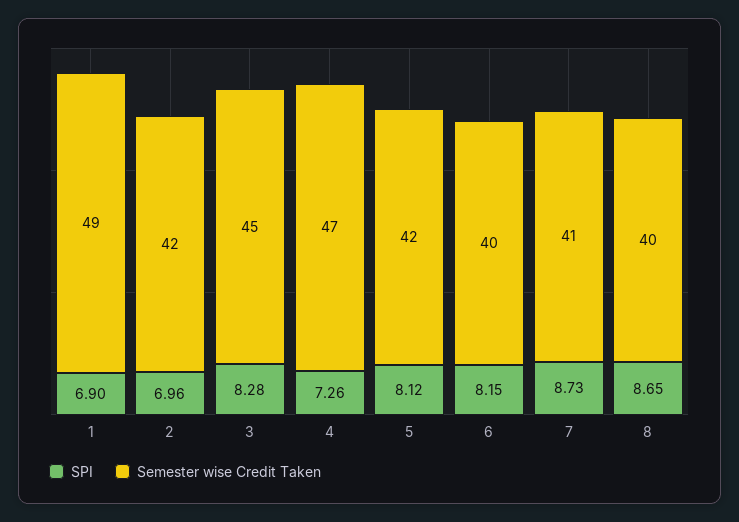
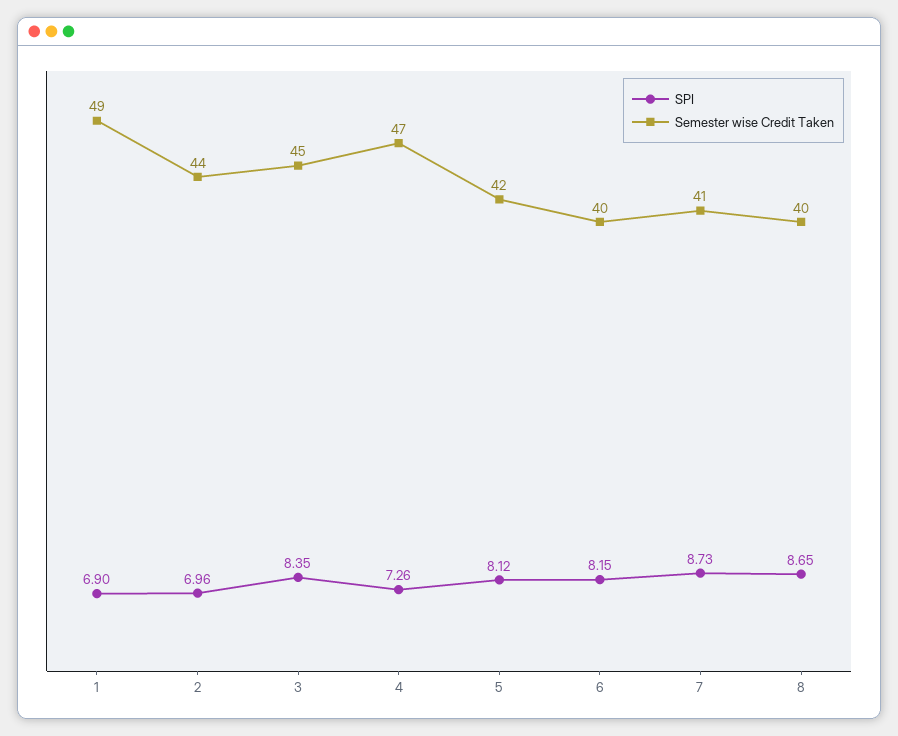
Semester wise Credit Taken, 2: 42 -> 44
SPI, 3: 8.28 -> 8.35

